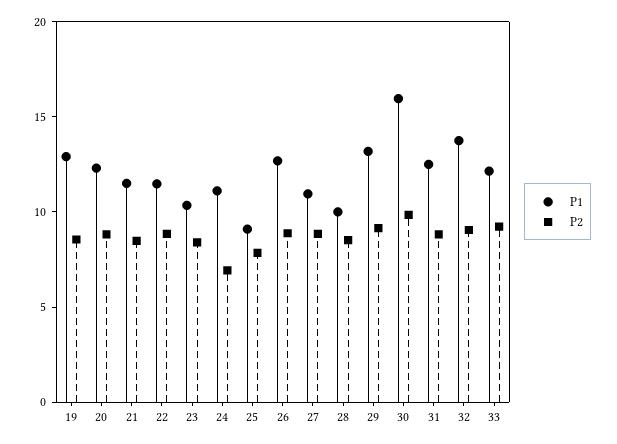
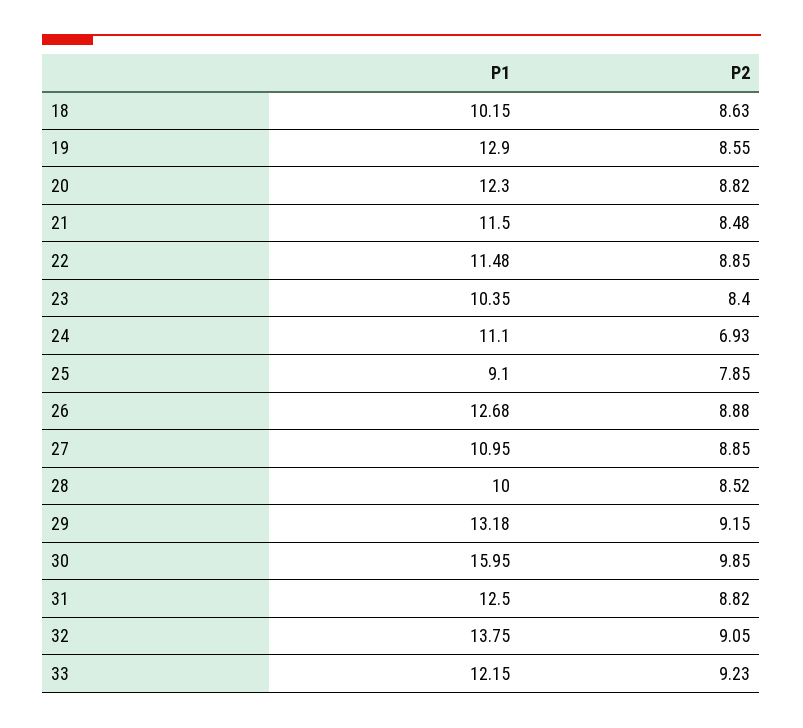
P1, 18: none -> 10.15
P2, 18: none -> 8.63

